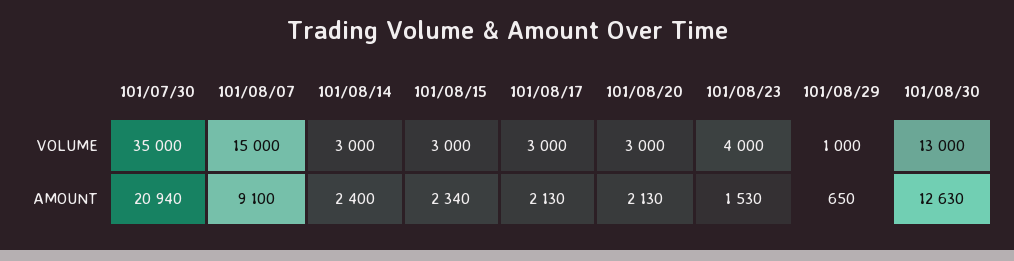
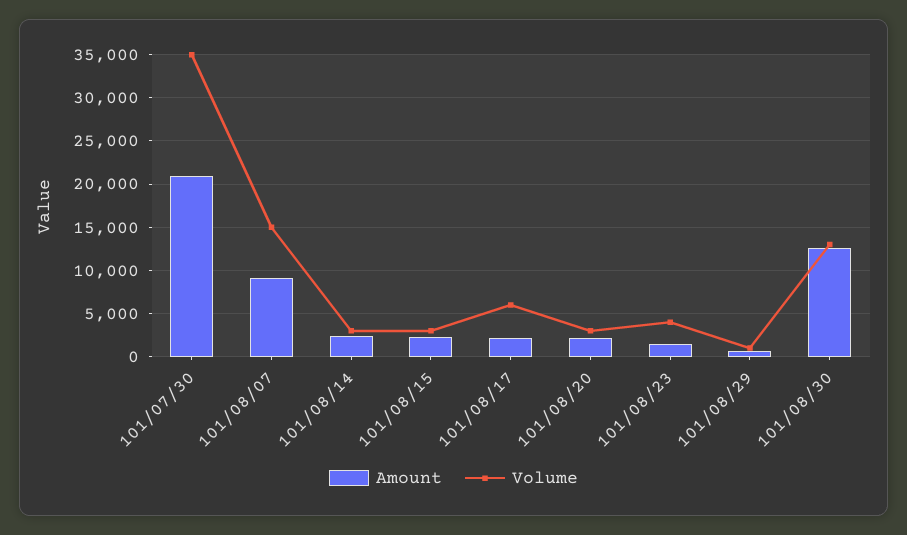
VOLUME, 101/08/17: 3000 -> 6000

